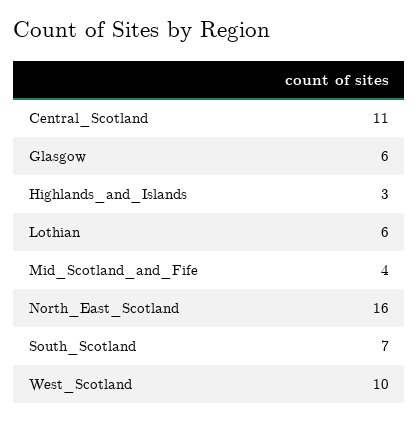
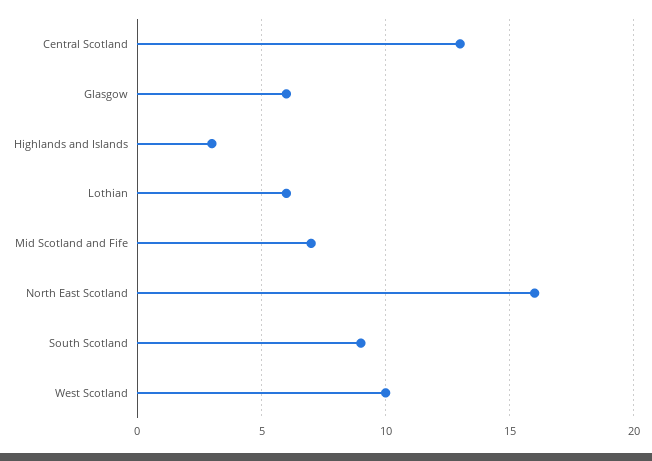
Central_Scotland: 11 -> 13
Mid_Scotland_and_Fife: 4 -> 7
South_Scotland: 7 -> 9

